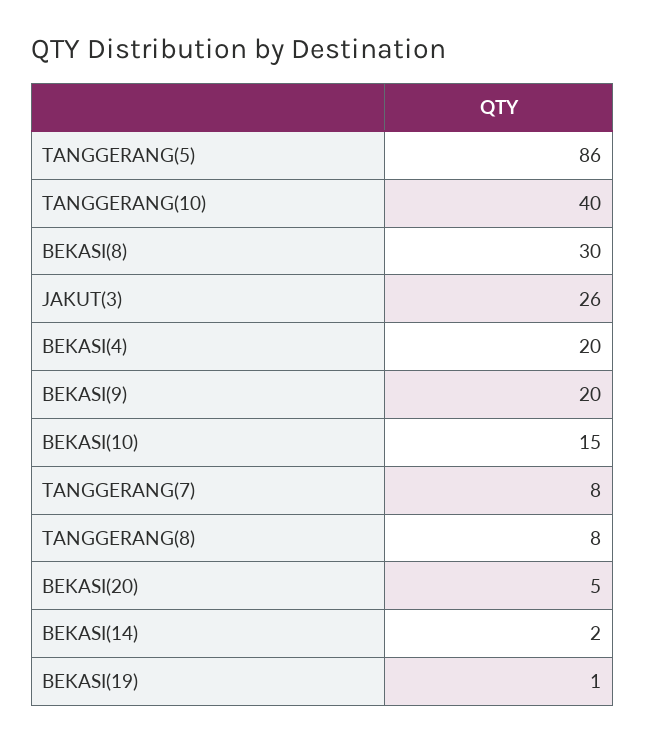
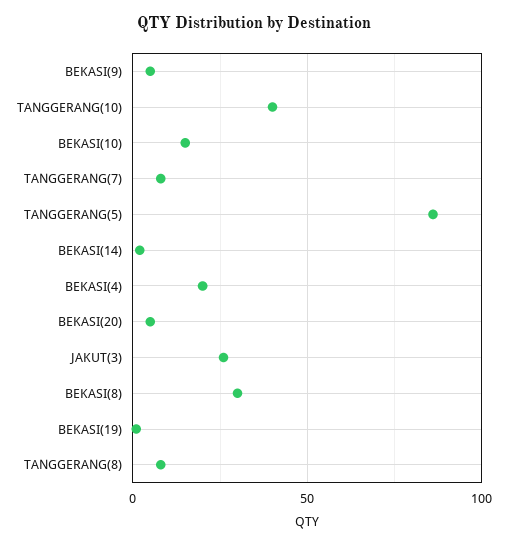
BEKASI(9): 20 -> 5

